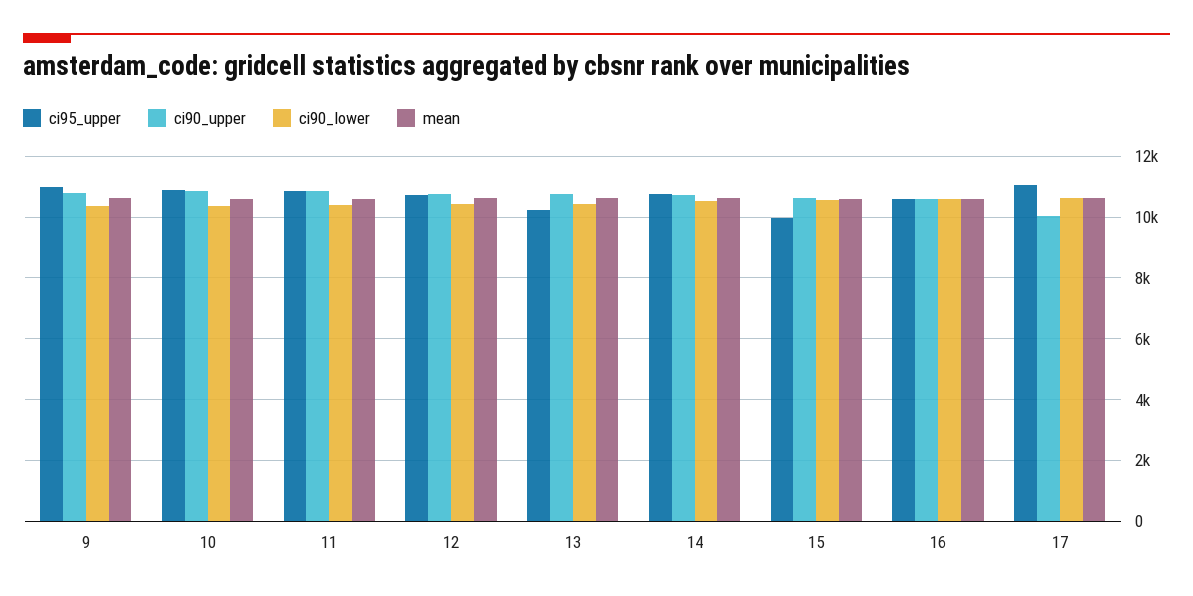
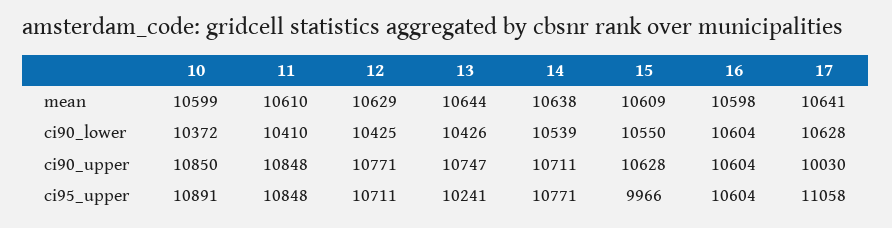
ci95_upper, 9: 11000 -> none
ci90_upper, 9: 10800 -> none
ci90_lower, 9: 10400 -> none
mean, 9: 10600 -> none

